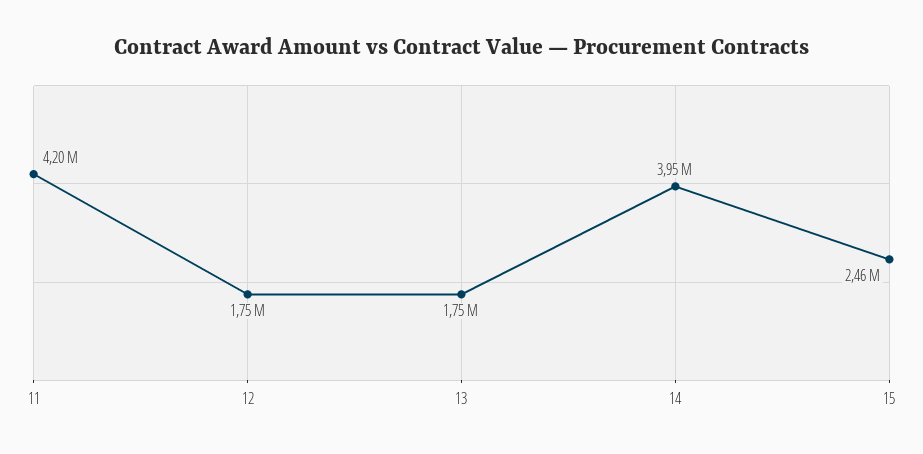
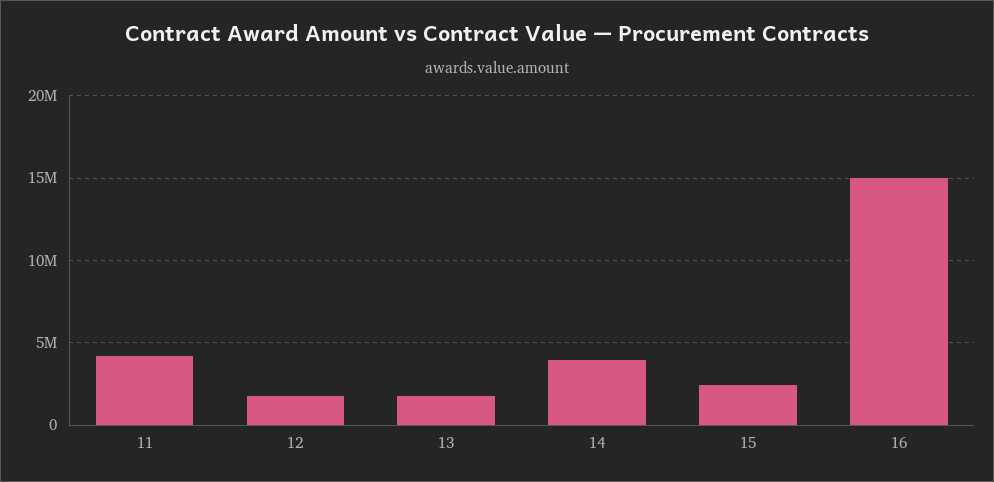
16: none -> 15000000

